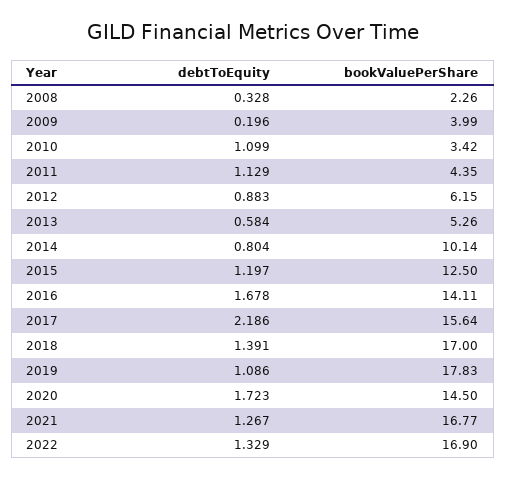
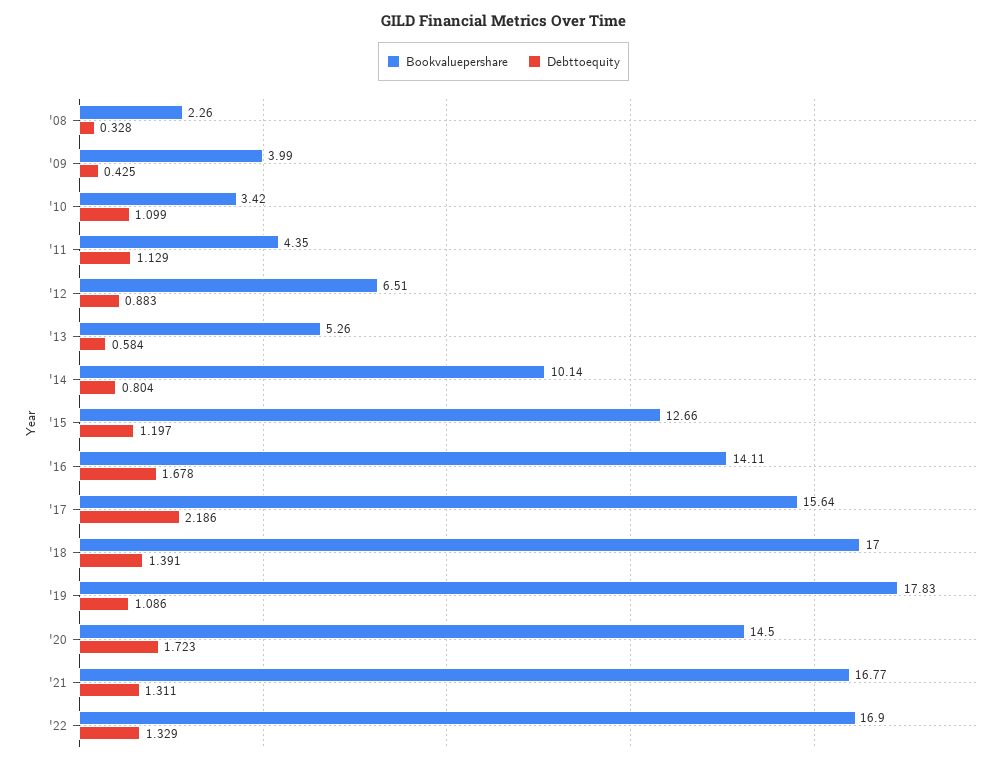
debtToEquity, 2009: 0.196 -> 0.425
bookValuePerShare, 2012: 6.15 -> 6.51
bookValuePerShare, 2015: 12.5 -> 12.66
debtToEquity, 2021: 1.267 -> 1.311

